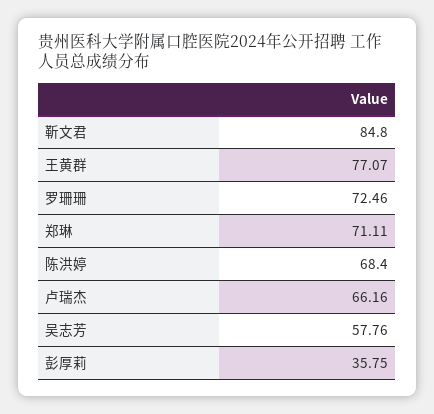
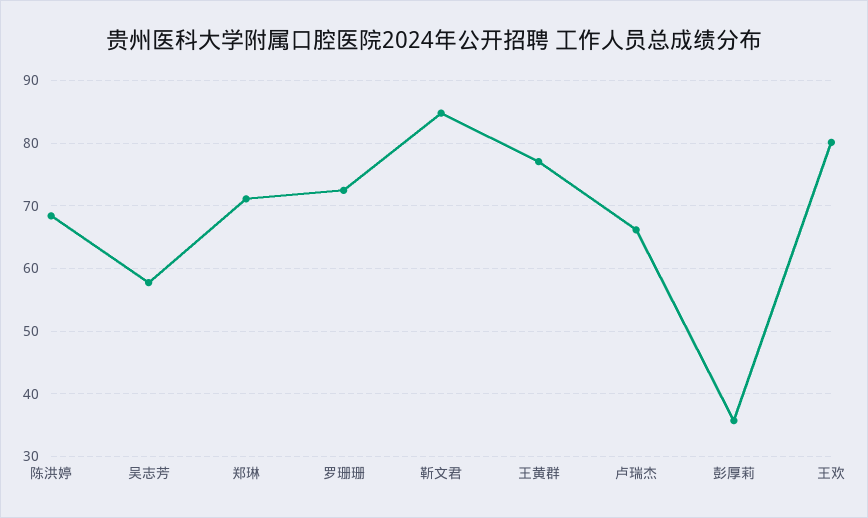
王欢: none -> 80

